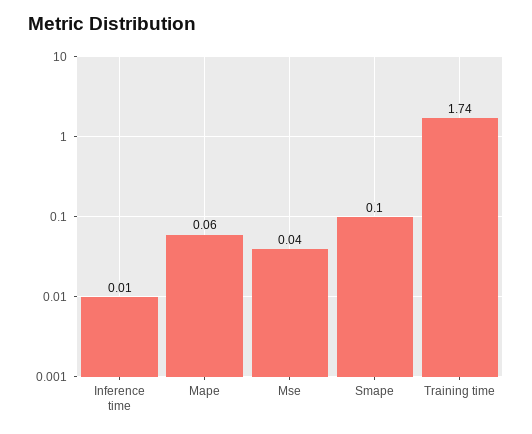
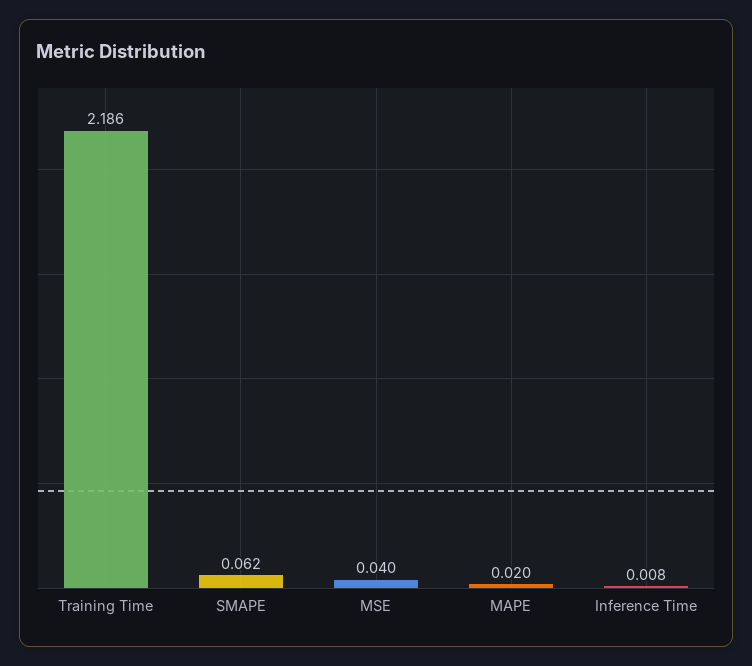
Mape: 0.06 -> 0.02
Smape: 0.1 -> 0.062
Training time: 1.74 -> 2.186

